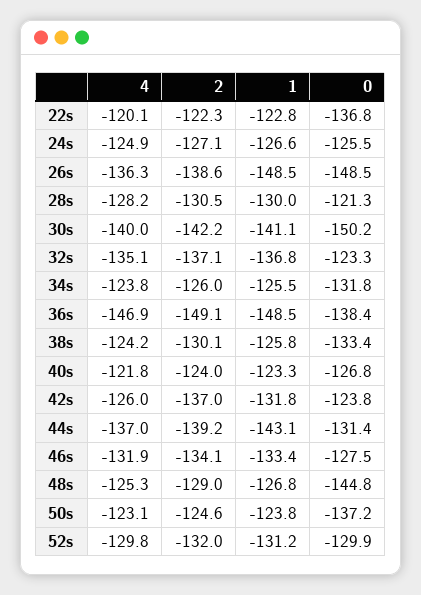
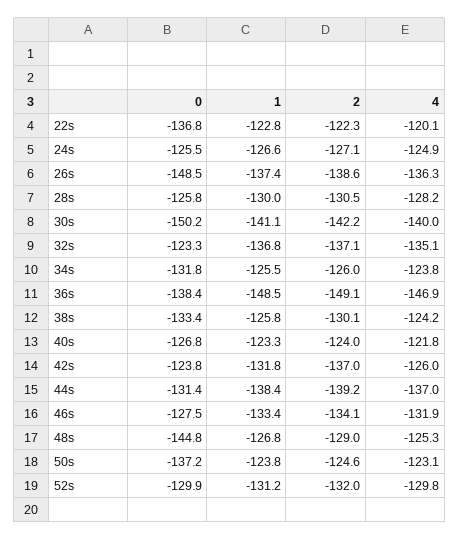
1, 26s: -148.5 -> -137.4
0, 28s: -121.3 -> -125.8
1, 44s: -143.1 -> -138.4

